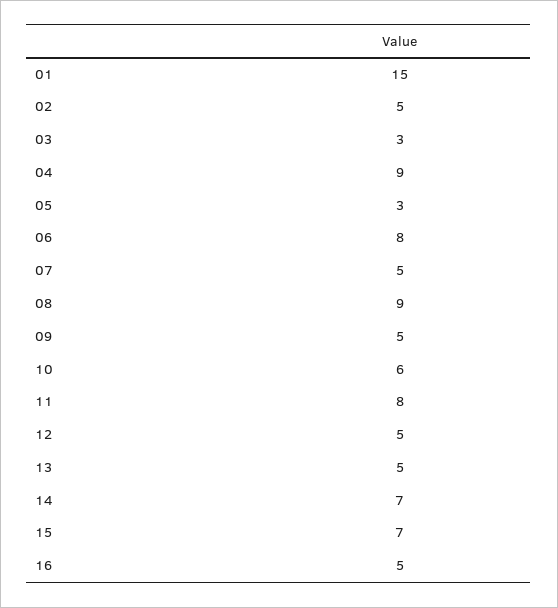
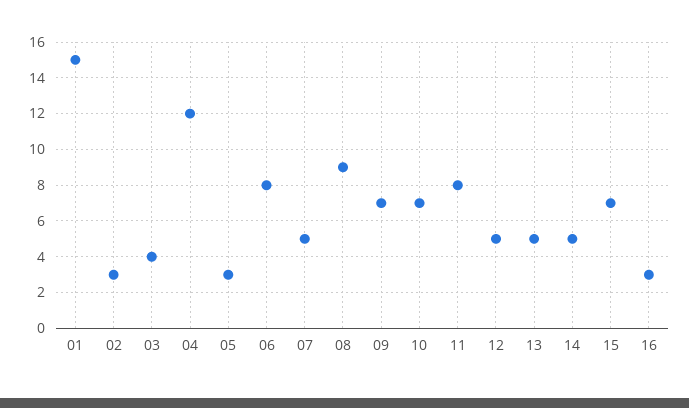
02: 5 -> 3
03: 3 -> 4
04: 9 -> 12
09: 5 -> 7
10: 6 -> 7
14: 7 -> 5
16: 5 -> 3

